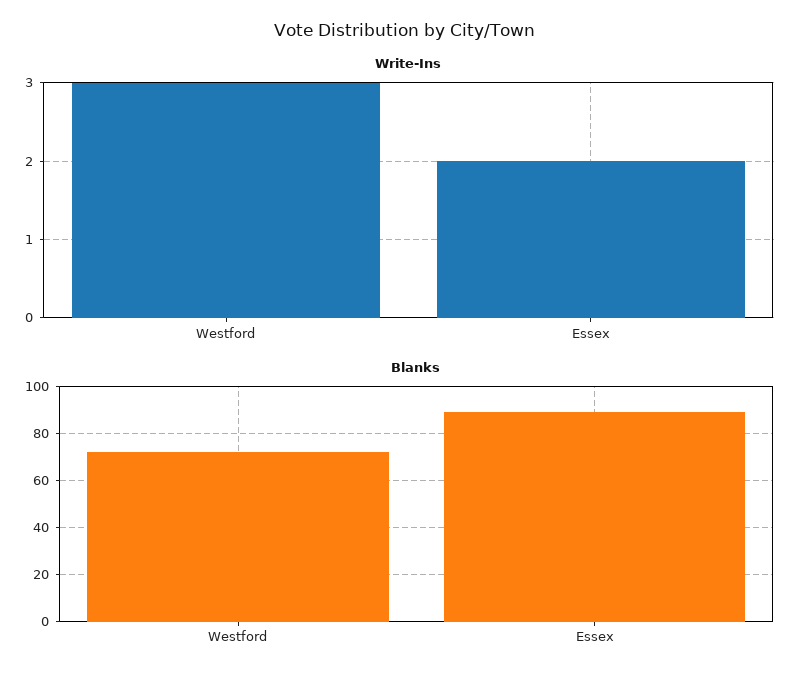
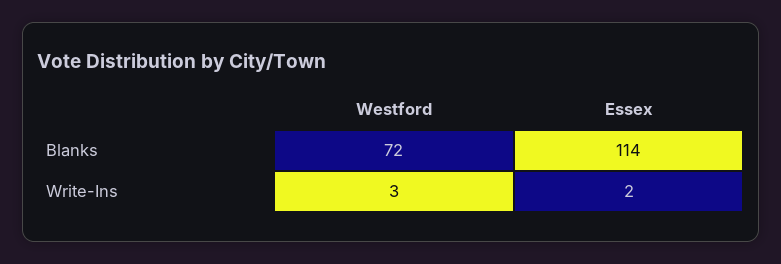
Blanks, Essex: 90 -> 114

